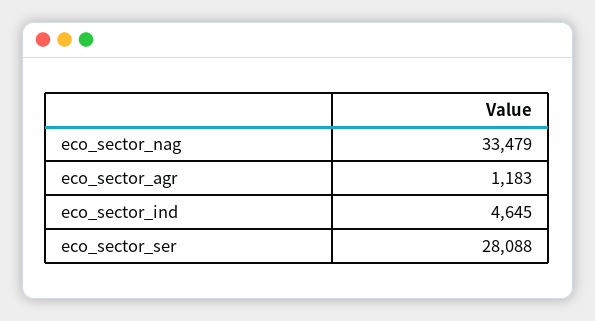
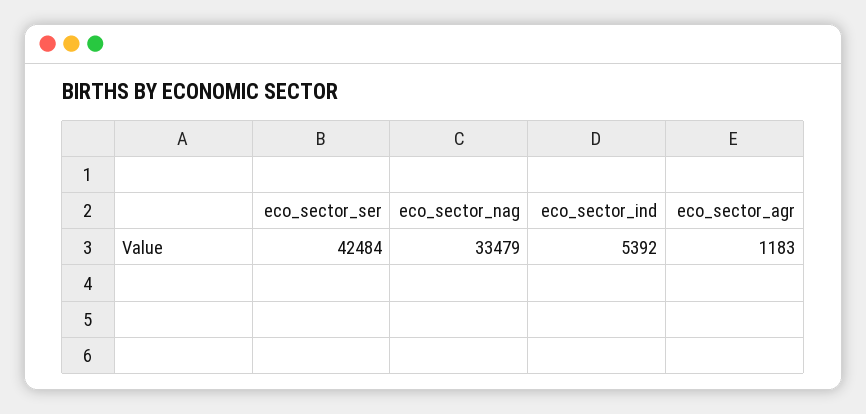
eco_sector_ind: 4645 -> 5392
eco_sector_ser: 28088 -> 42484

